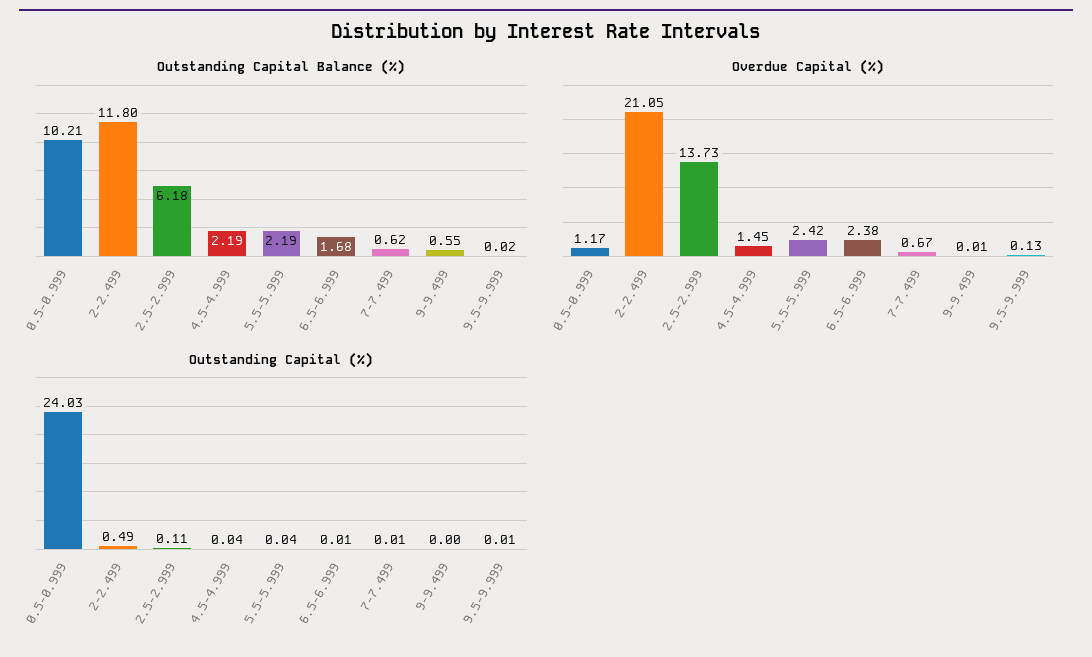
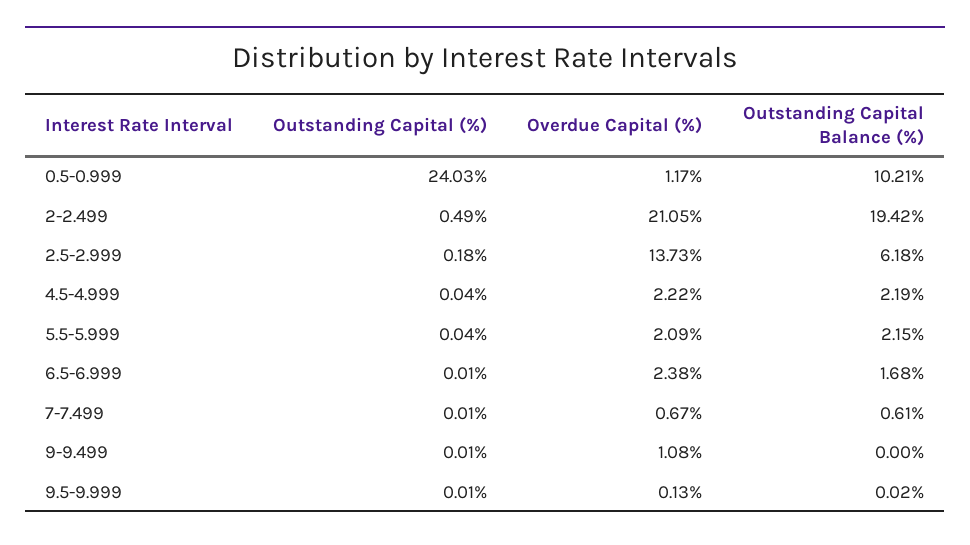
Outstanding Capital Balance (%), 2-2.499: 11.8 -> 19.42
Outstanding Capital Balance (%), 5.5-5.999: 2.19 -> 2.15
Outstanding Capital Balance (%), 7-7.499: 0.62 -> 0.61
Outstanding Capital Balance (%), 9-9.499: 0.55 -> 0
Overdue Capital (%), 4.5-4.999: 1.45 -> 2.22
Overdue Capital (%), 5.5-5.999: 2.42 -> 2.09
Overdue Capital (%), 9-9.499: 0.01 -> 1.08
Outstanding Capital (%), 2.5-2.999: 0.11 -> 0.18
Outstanding Capital (%), 9-9.499: 0 -> 0.01

